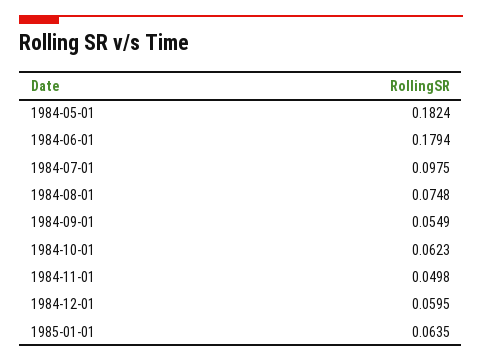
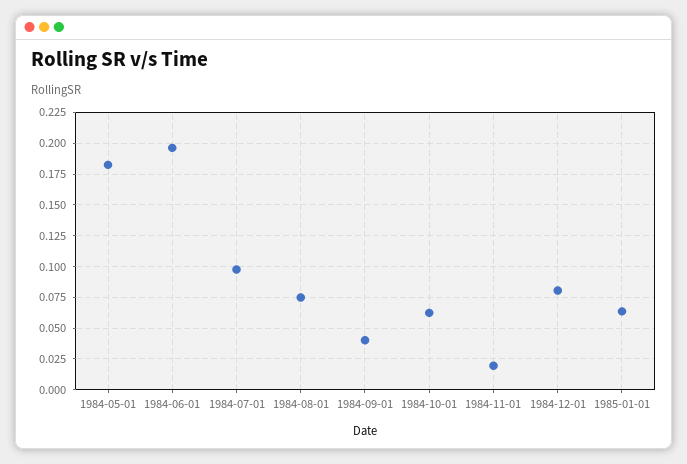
1984-06-01: 0.1794 -> 0.195
1984-09-01: 0.0549 -> 0.04
1984-11-01: 0.0498 -> 0.02
1984-12-01: 0.0595 -> 0.08

